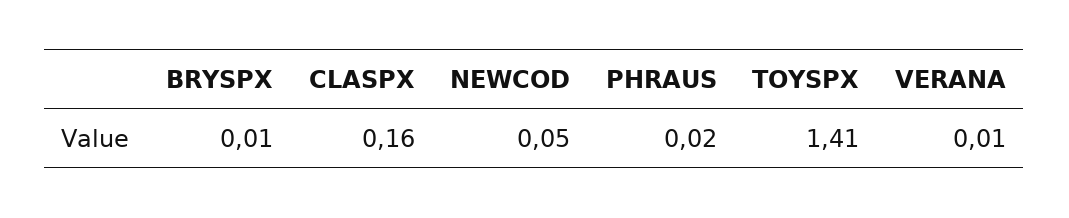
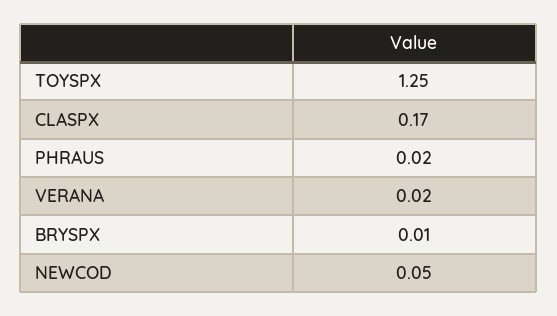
CLASPX: 0.16 -> 0.17
TOYSPX: 1.41 -> 1.25
VERANA: 0.01 -> 0.02

